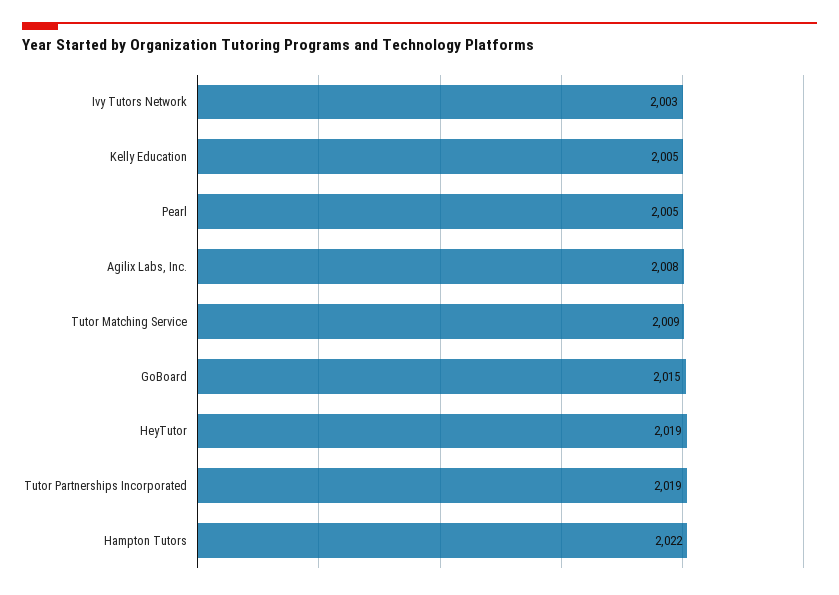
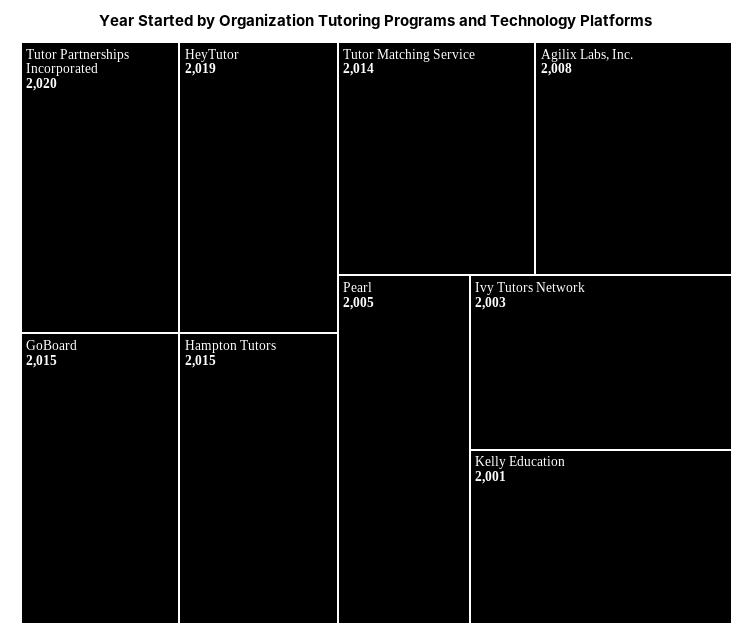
Kelly Education: 2005 -> 2001
Tutor Matching Service: 2009 -> 2014
Tutor Partnerships Incorporated: 2019 -> 2020
Hampton Tutors: 2022 -> 2015

